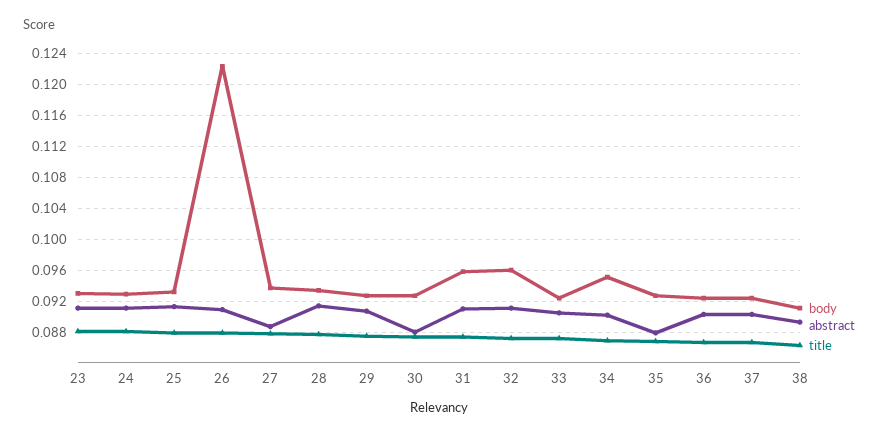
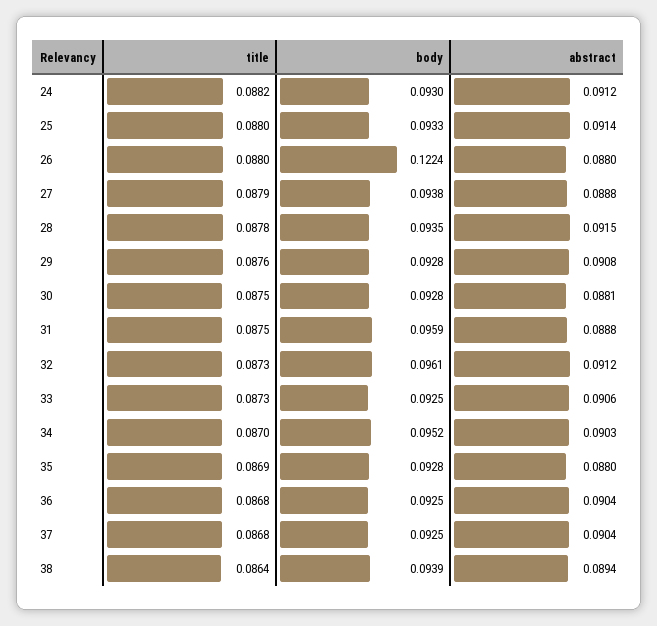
body, 23: 0.093 -> none
abstract, 23: 0.091 -> none
title, 23: 0.088 -> none
abstract, 26: 0.091 -> 0.088
abstract, 31: 0.091 -> 0.0888
body, 38: 0.091 -> 0.0939

